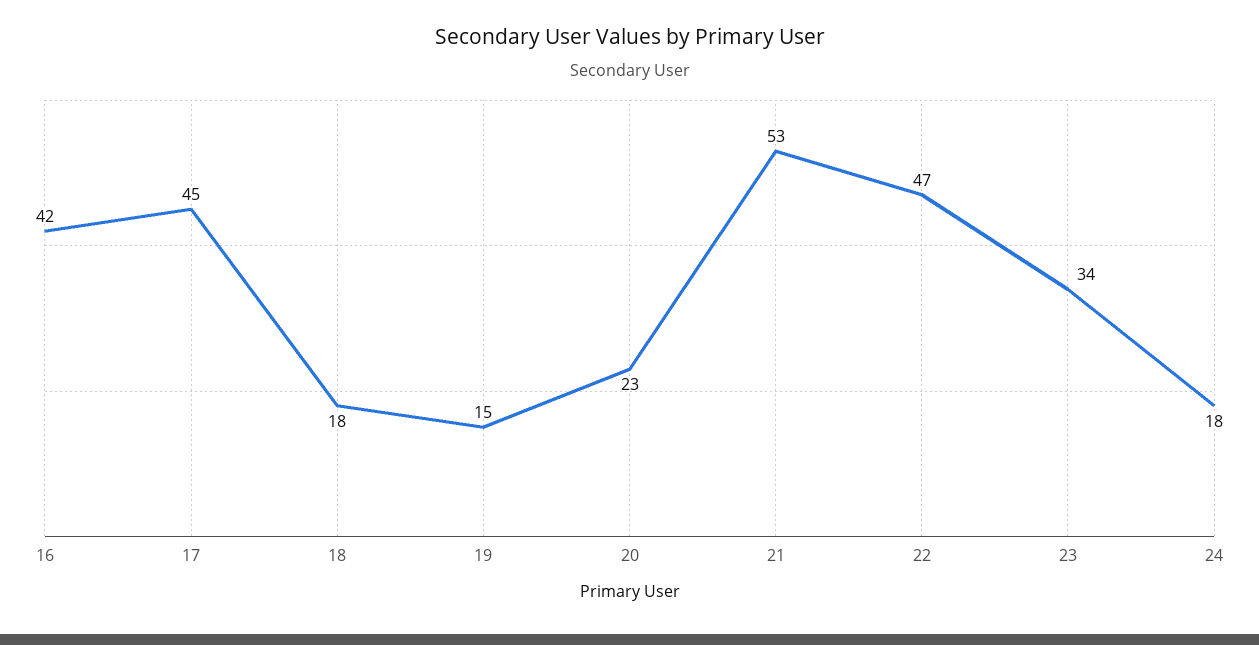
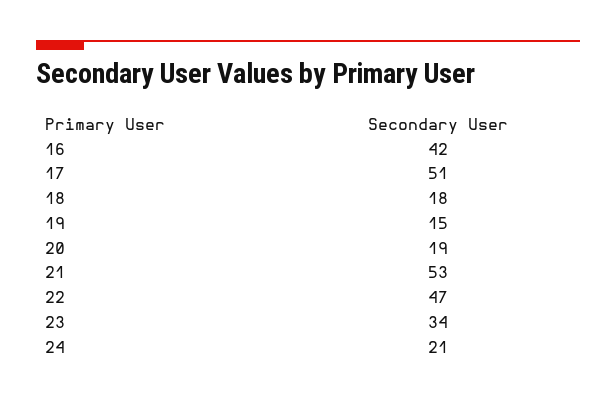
17: 45 -> 51
20: 23 -> 19
24: 18 -> 21

